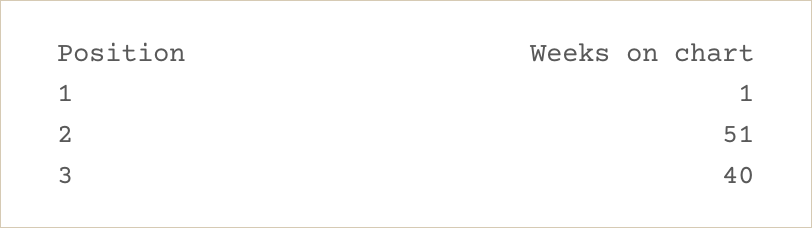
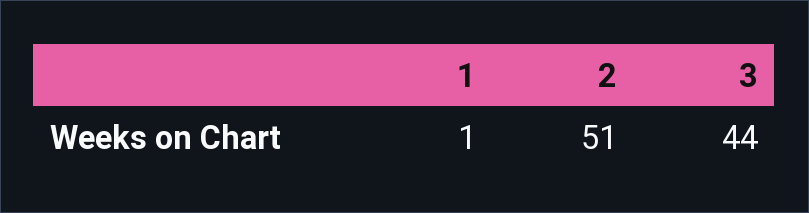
3: 40 -> 44

